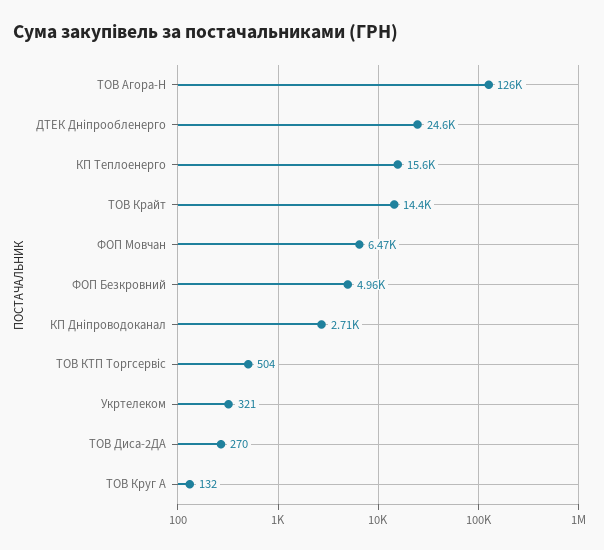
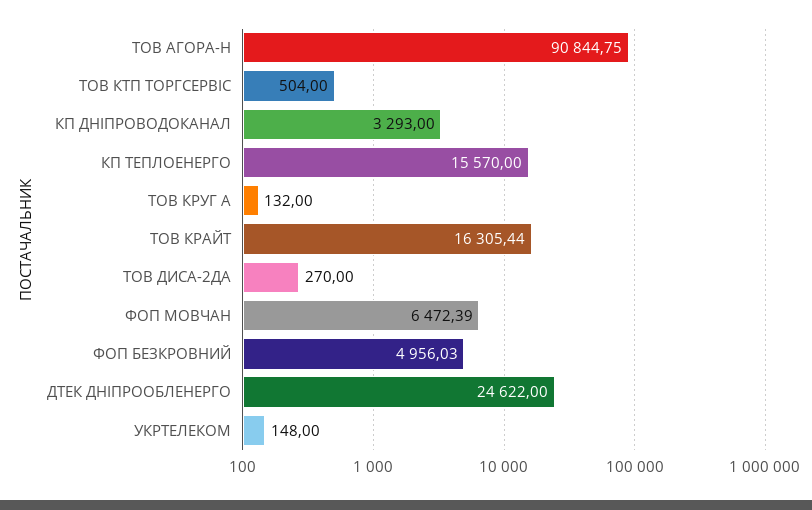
ТОВ Агора-Н: 126000 -> 90844.75
ТОВ Крайт: 14400 -> 16305.44
КП Дніпроводоканал: 2710 -> 3293
Укртелеком: 321 -> 148

